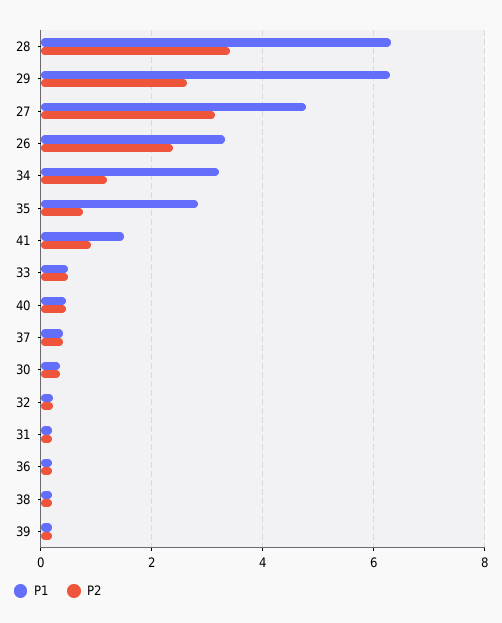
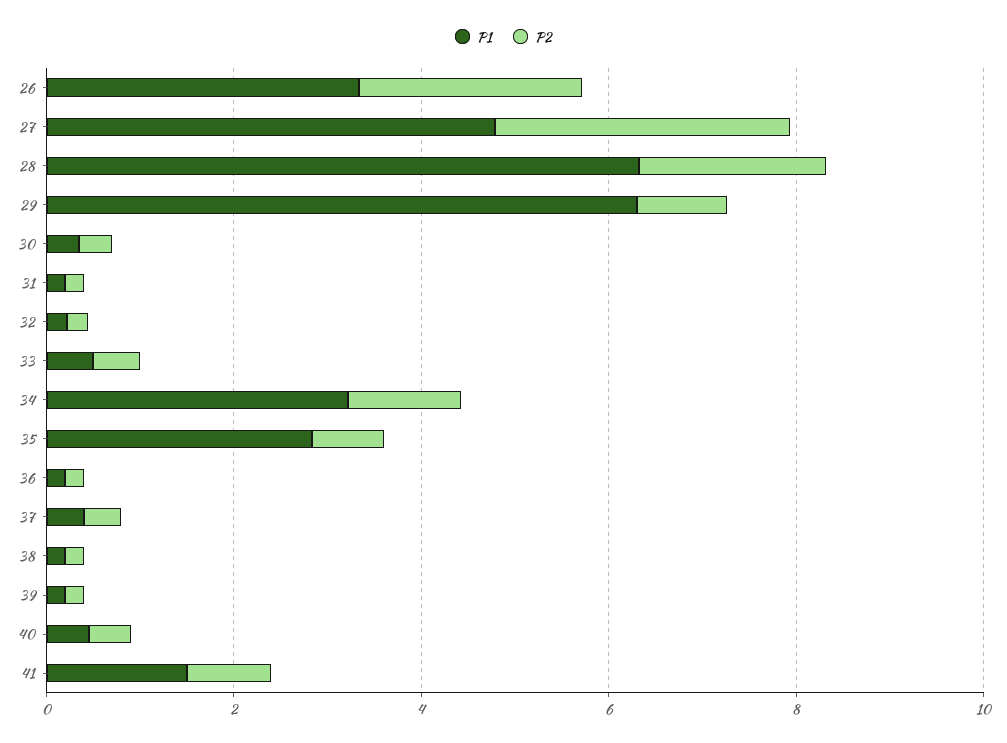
P2, 28: 3.4 -> 2
P2, 29: 2.6 -> 1

